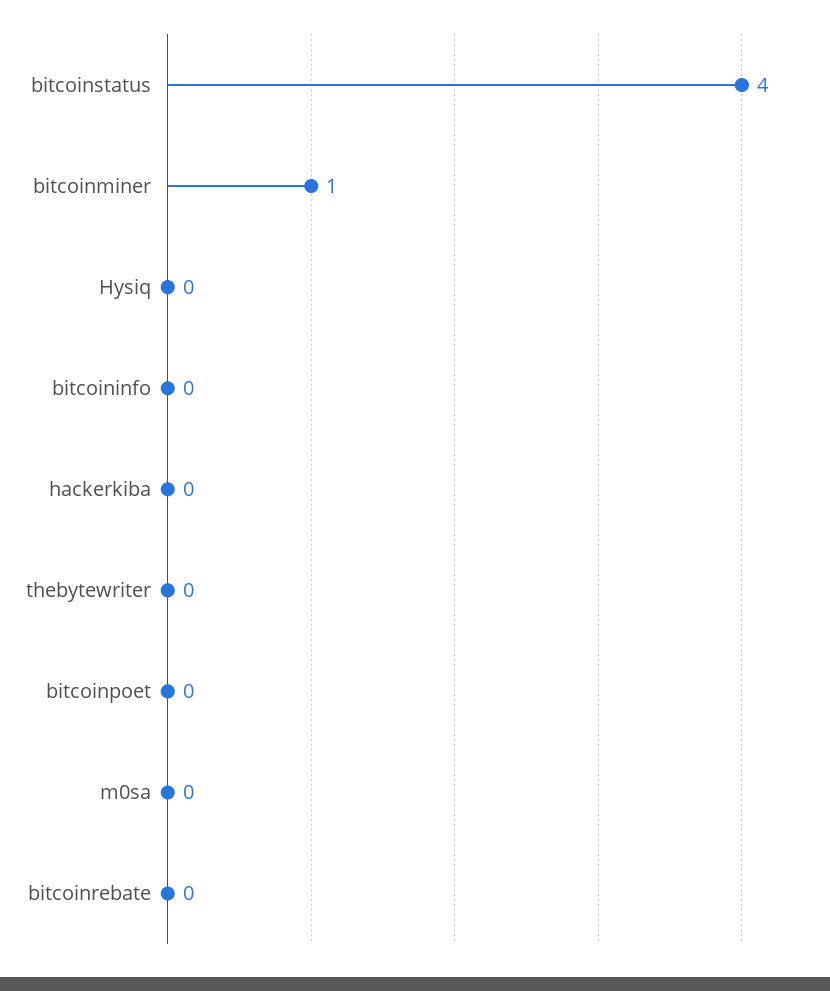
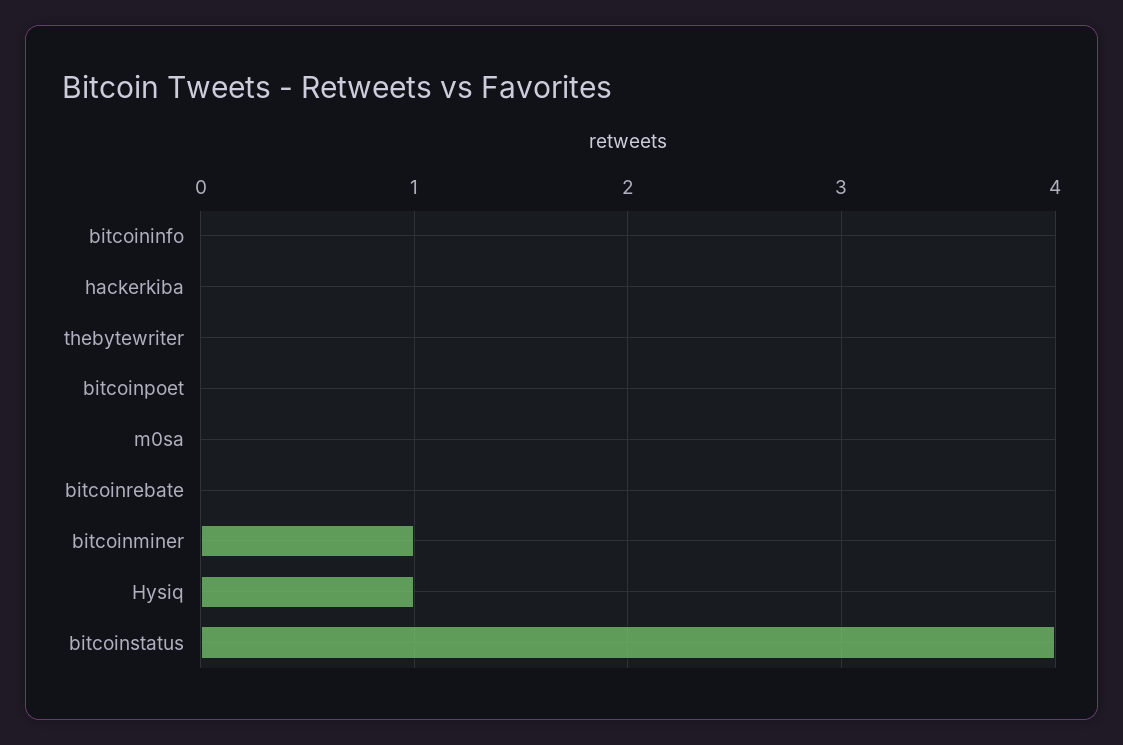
Hysiq: 0 -> 1

